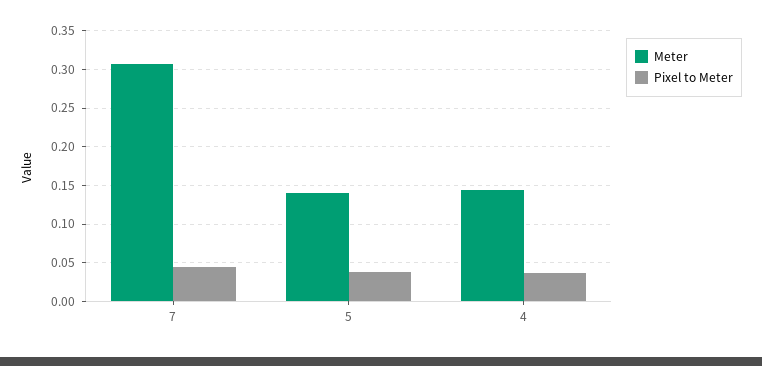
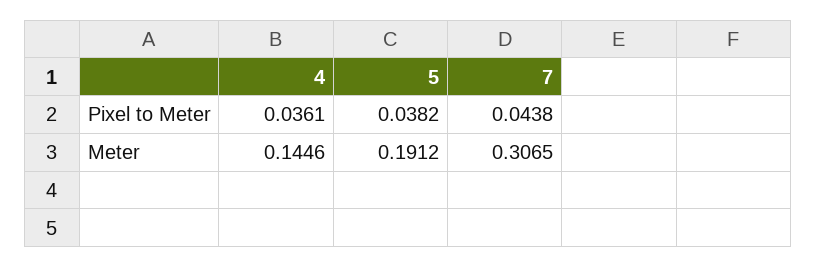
Meter, 5: 0.14 -> 0.1912

